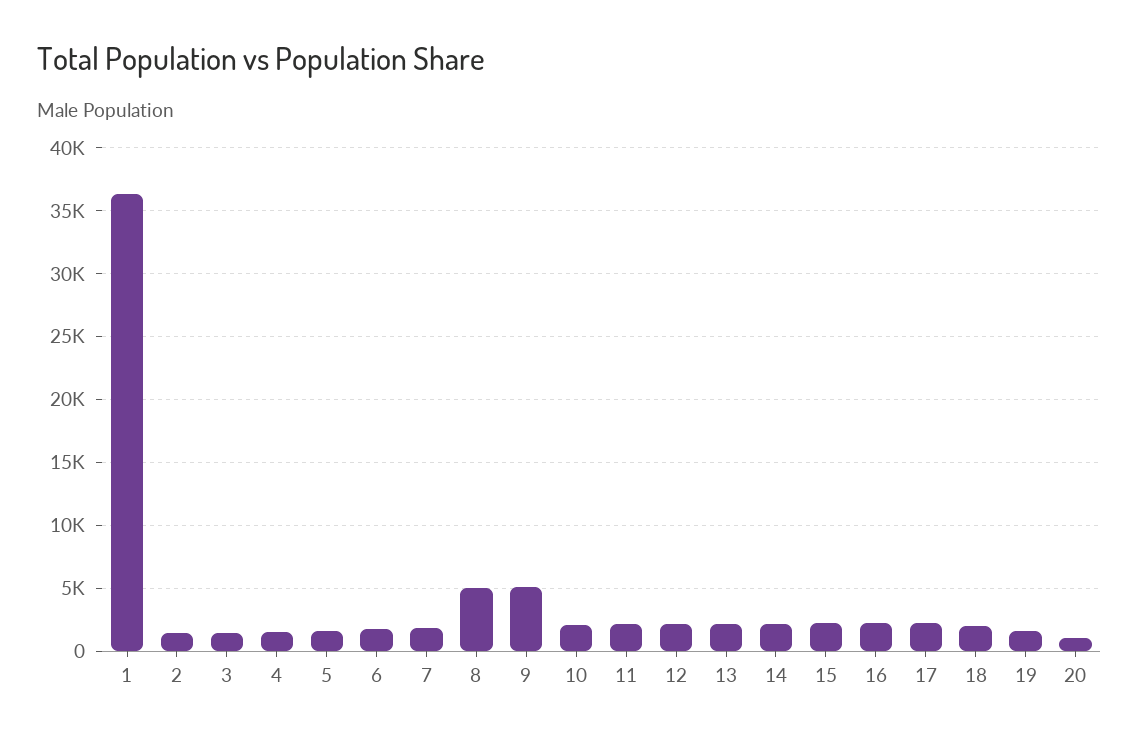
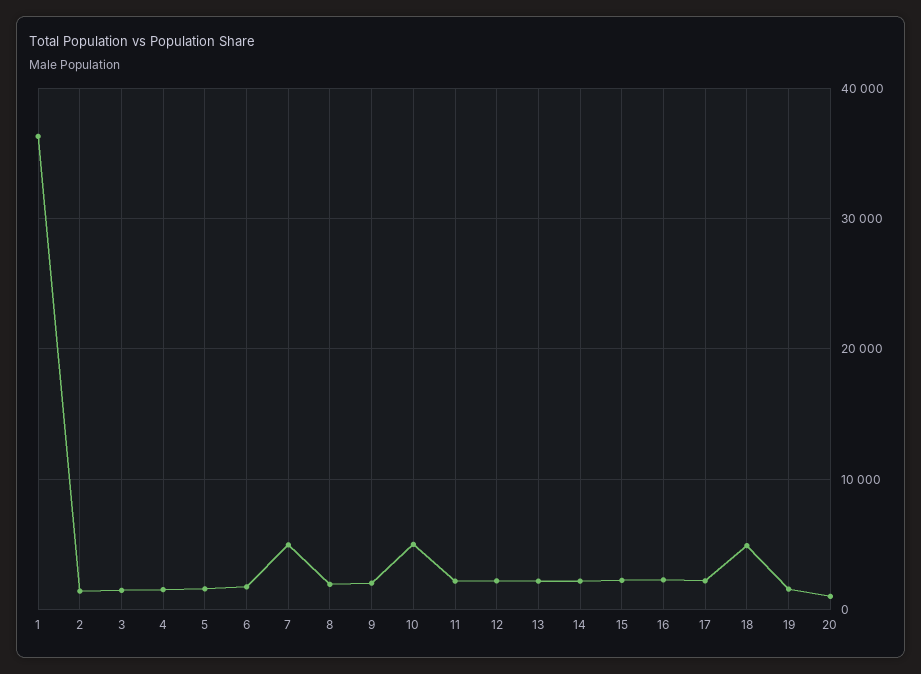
7: 2000 -> 5000
8: 5000 -> 2000
9: 5000 -> 2000
10: 2000 -> 5000
18: 2000 -> 5000

